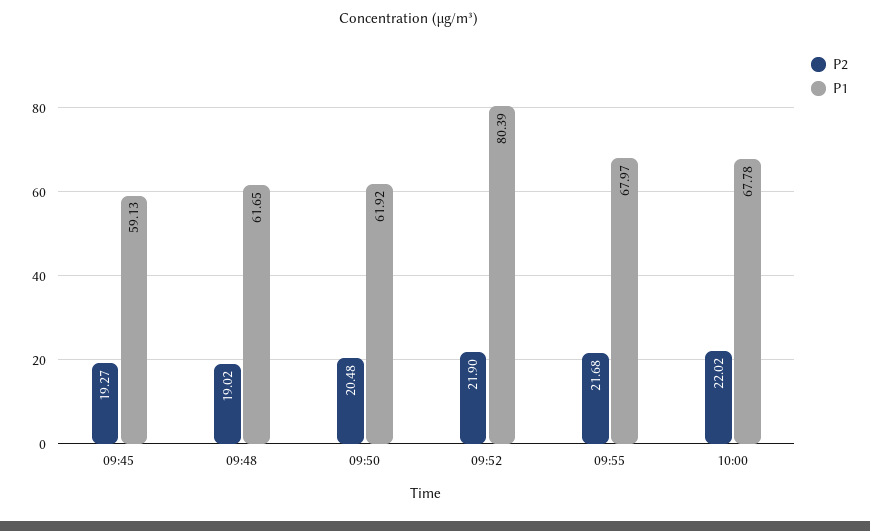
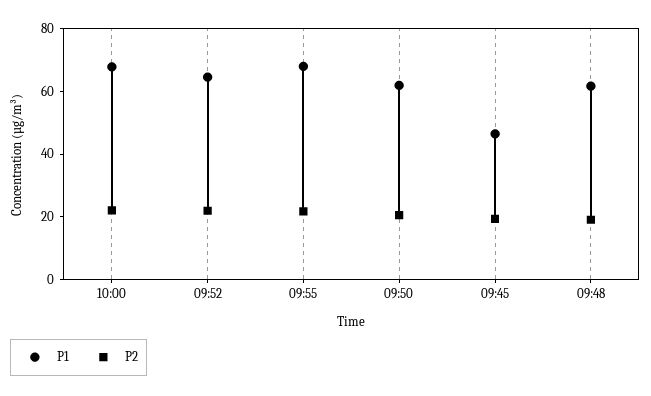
P1, 09:45: 59.13 -> 45
P1, 09:52: 80.39 -> 65

